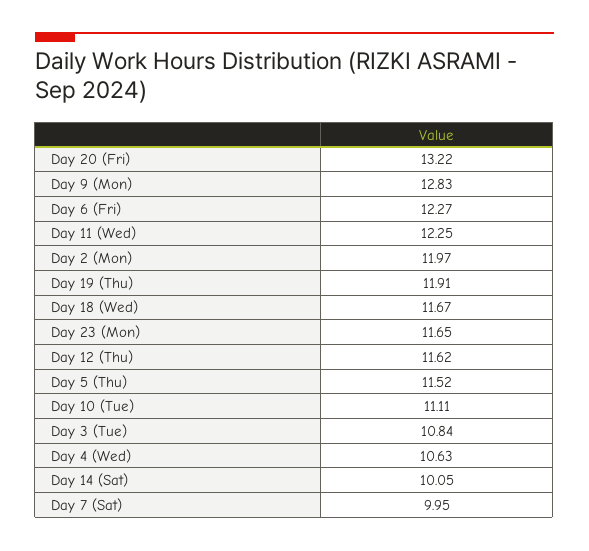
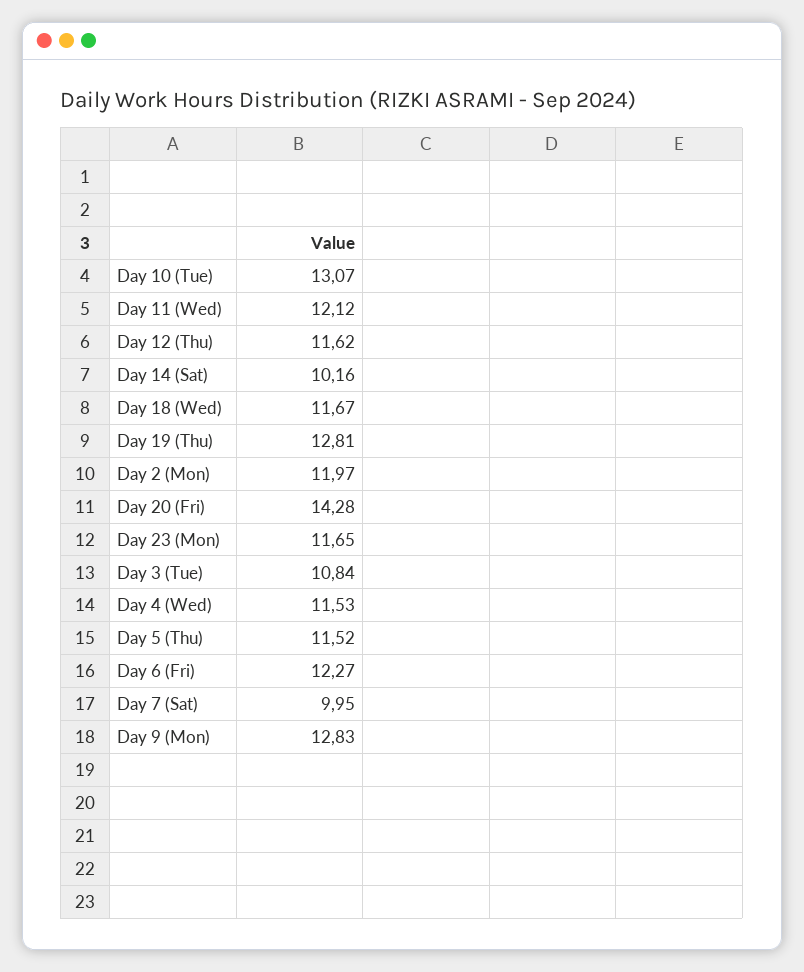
Day 20 (Fri): 13.22 -> 14.28
Day 11 (Wed): 12.25 -> 12.12
Day 19 (Thu): 11.91 -> 12.81
Day 10 (Tue): 11.11 -> 13.07
Day 4 (Wed): 10.63 -> 11.53
Day 14 (Sat): 10.05 -> 10.16

